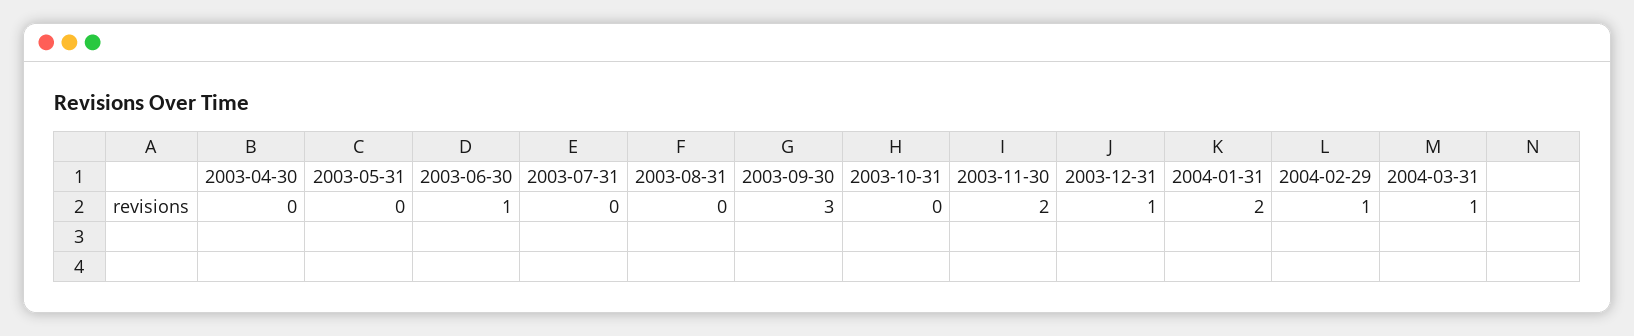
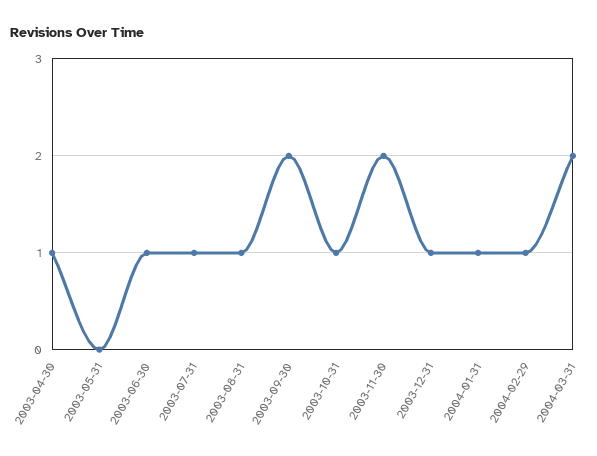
2003-04-30: 0 -> 1
2003-07-31: 0 -> 1
2003-08-31: 0 -> 1
2003-09-30: 3 -> 2
2003-10-31: 0 -> 1
2004-01-31: 2 -> 1
2004-03-31: 1 -> 2

